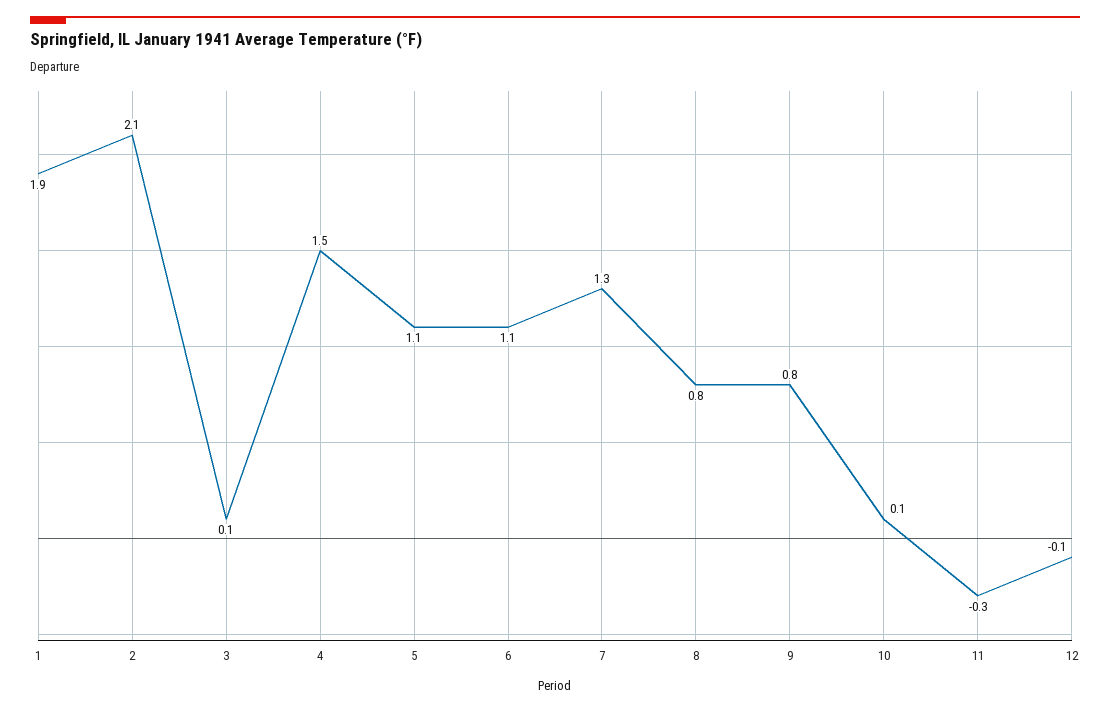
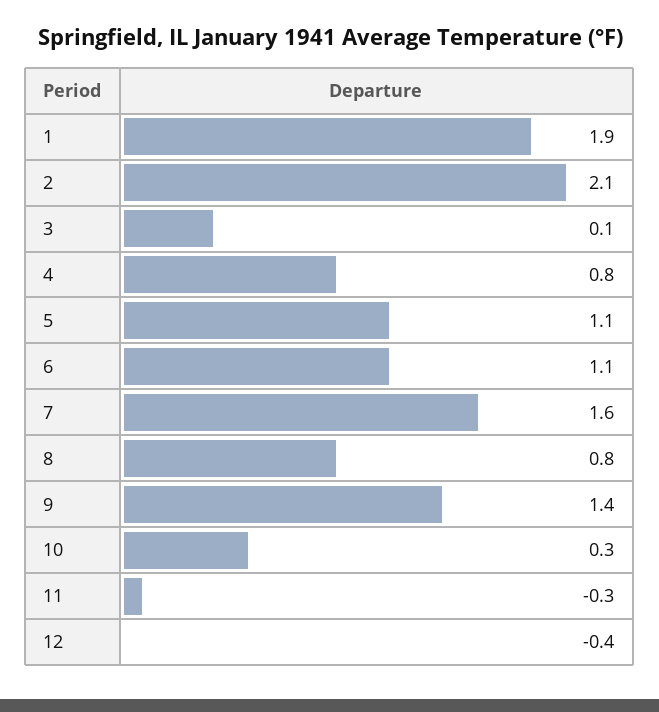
4: 1.5 -> 0.8
7: 1.3 -> 1.6
9: 0.8 -> 1.4
10: 0.1 -> 0.3
12: -0.1 -> -0.4

